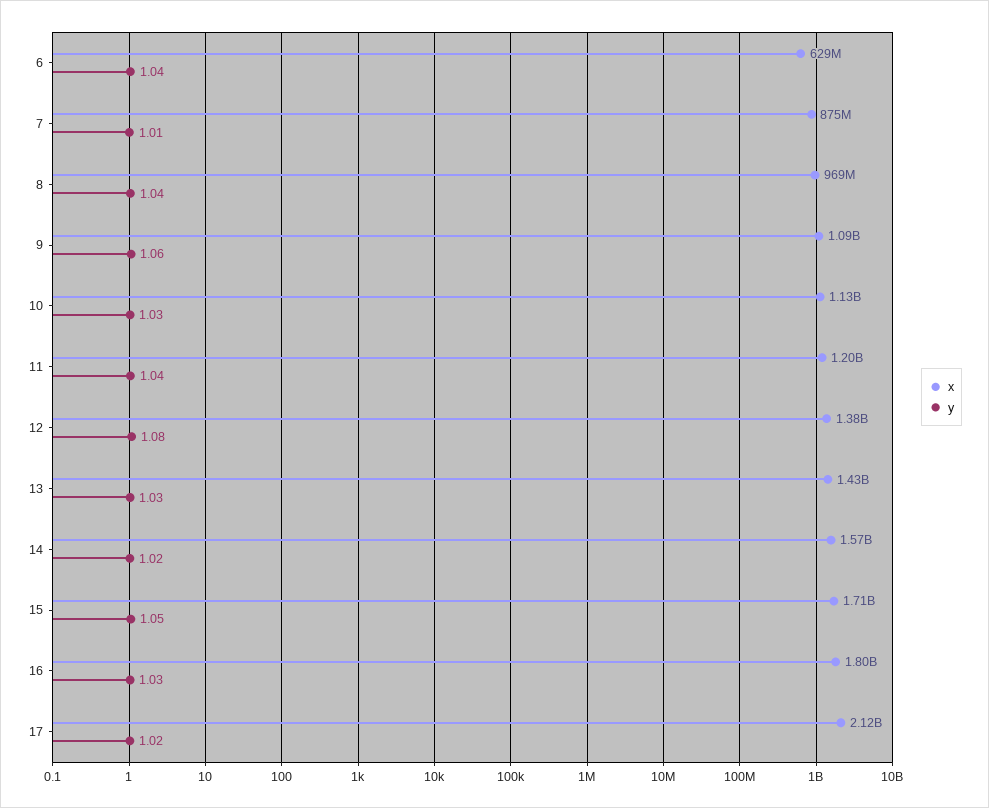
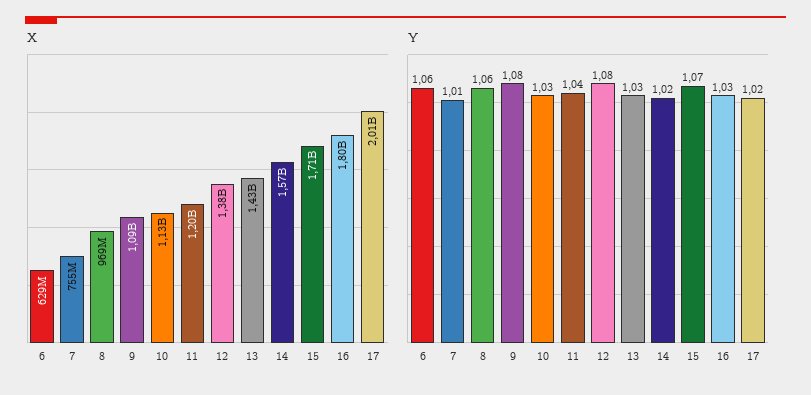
y, 6: 1.04 -> 1.06
x, 7: 875000000 -> 755000000
y, 8: 1.04 -> 1.06
y, 9: 1.06 -> 1.08
y, 15: 1.05 -> 1.07
x, 17: 2120000000 -> 2010000000

